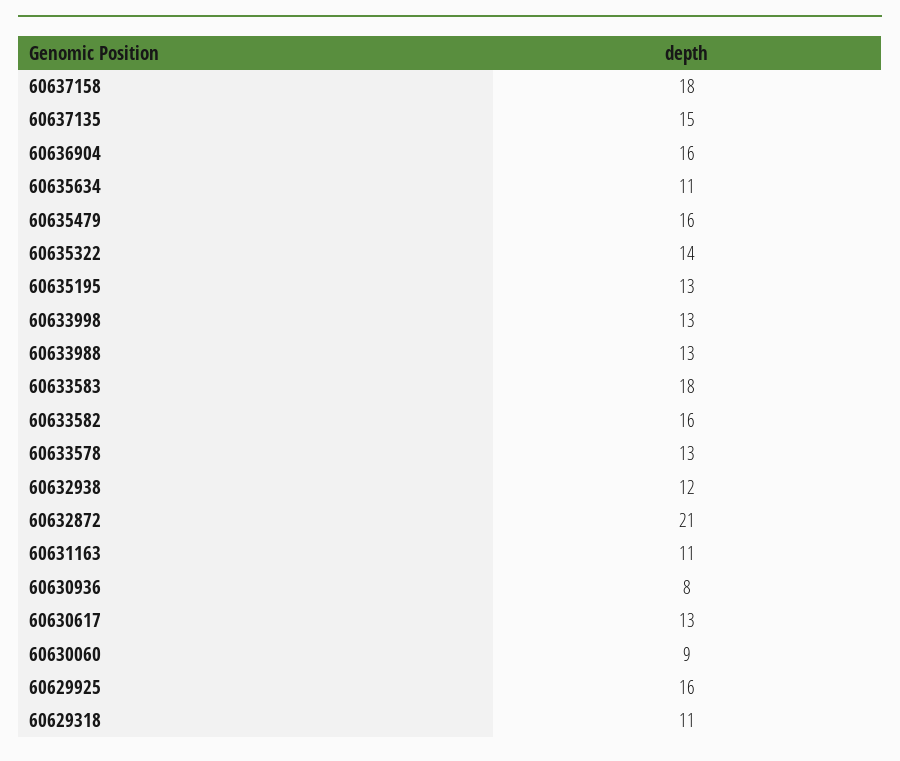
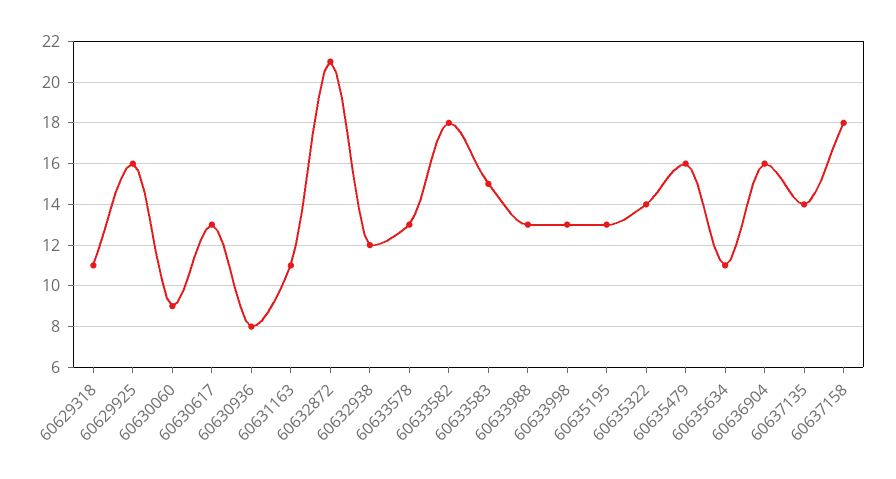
60637135: 15 -> 14
60633583: 18 -> 15
60633582: 16 -> 18

